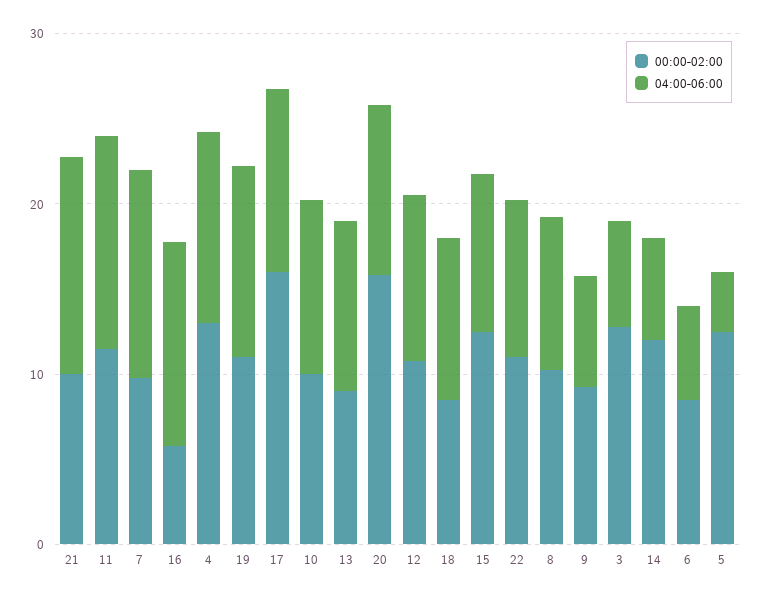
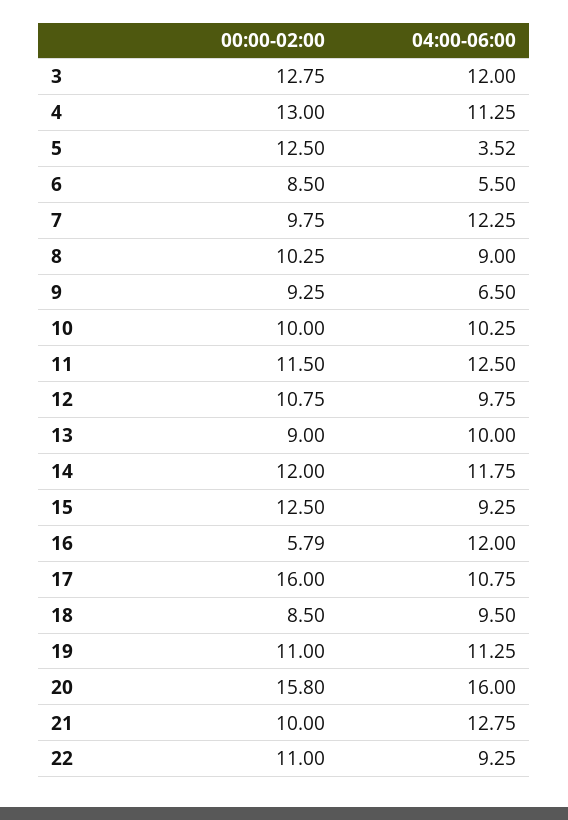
04:00-06:00, 20: 10 -> 16
04:00-06:00, 3: 6 -> 12
04:00-06:00, 14: 6 -> 11.75

